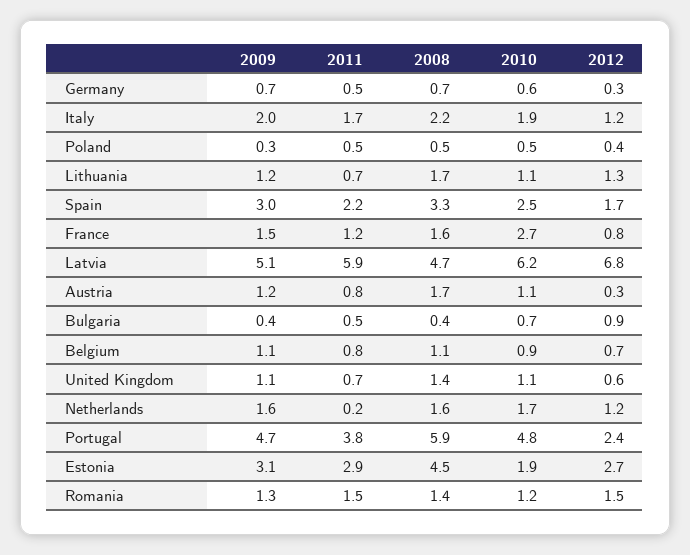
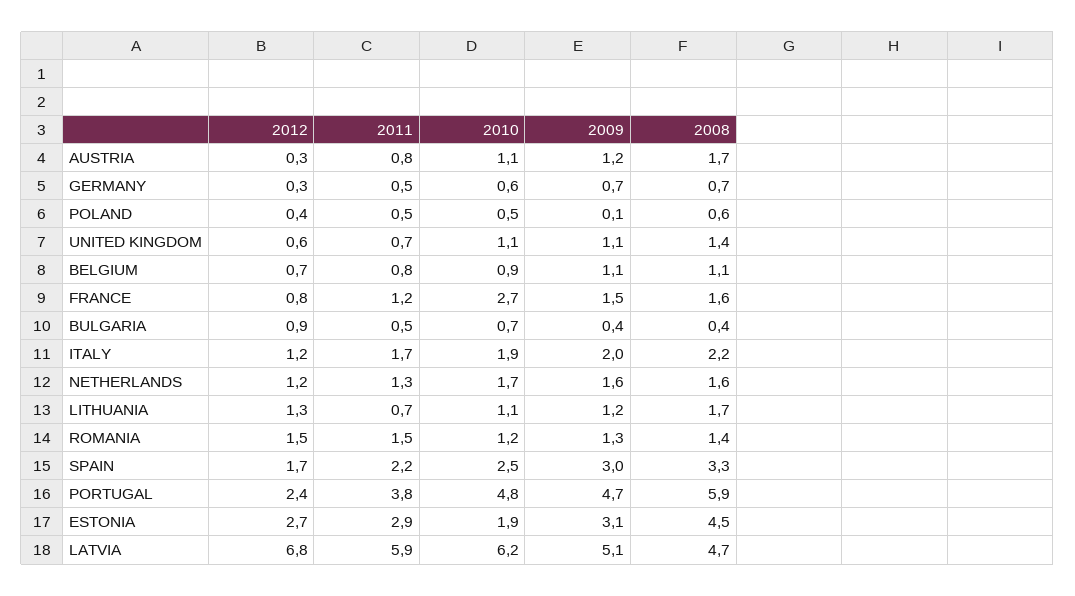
2009, Poland: 0.3 -> 0.1
2008, Poland: 0.5 -> 0.6
2011, Netherlands: 0.2 -> 1.3

